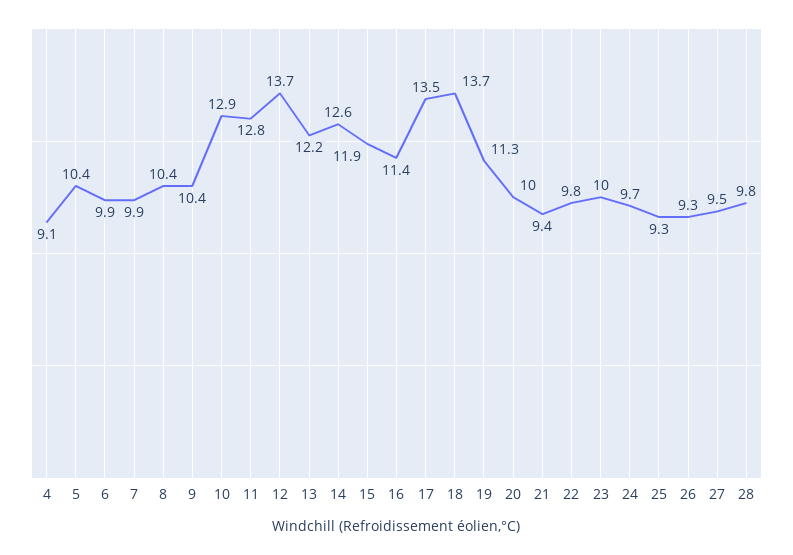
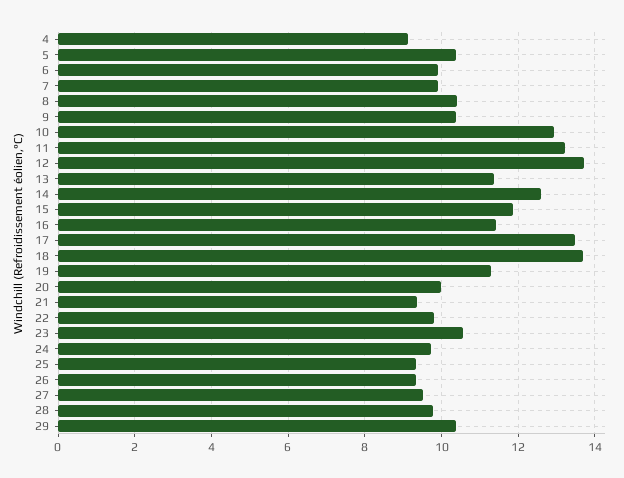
11: 12.8 -> 13.2
13: 12.2 -> 11.4
23: 10 -> 10.6
29: none -> 10.4

